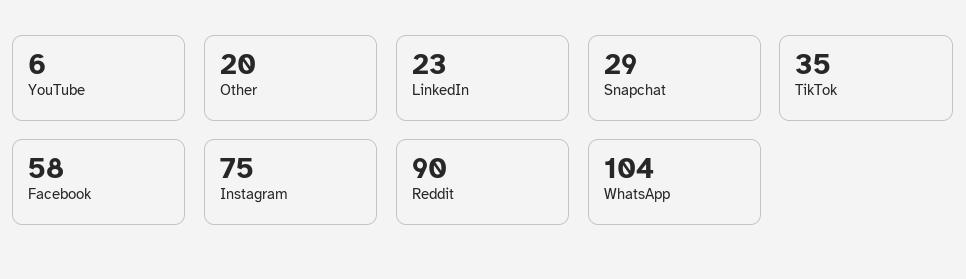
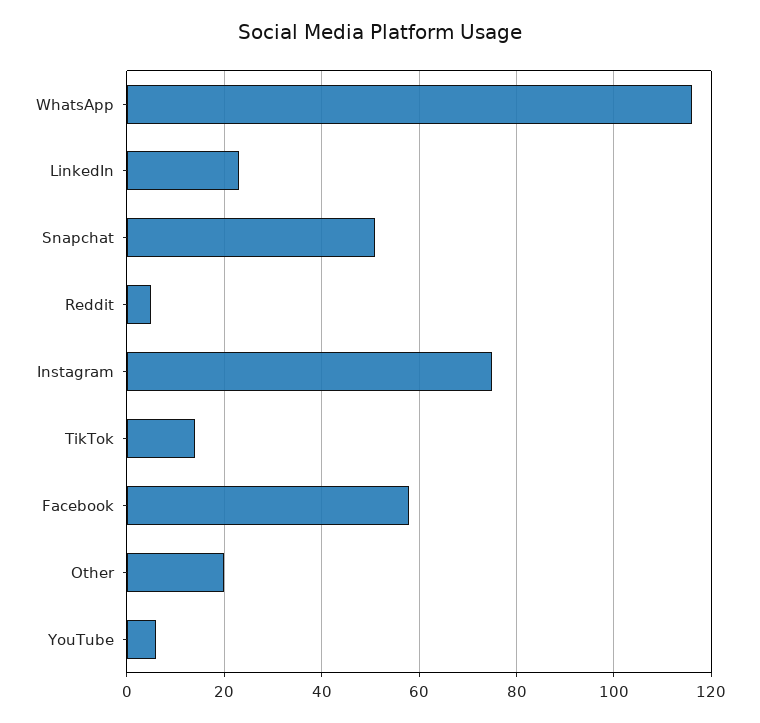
Snapchat: 29 -> 50
TikTok: 35 -> 15
Reddit: 90 -> 5
WhatsApp: 104 -> 115

